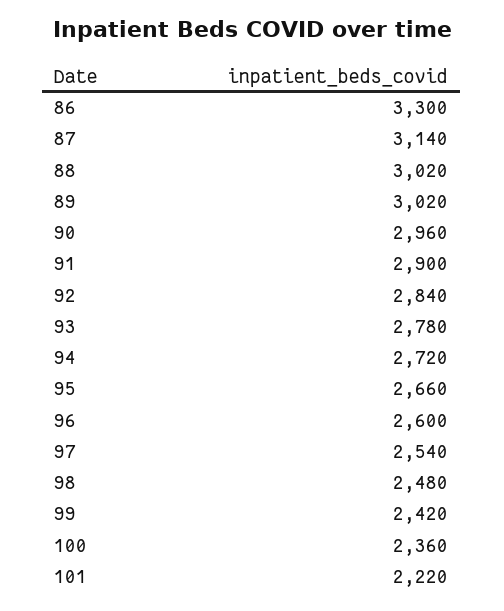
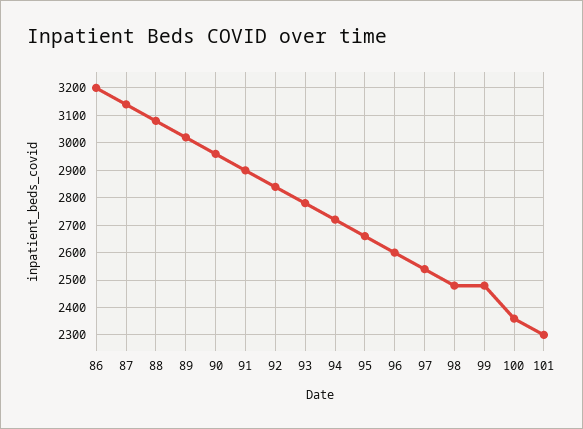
86: 3300 -> 3200
88: 3020 -> 3075
99: 2420 -> 2475
101: 2220 -> 2300

